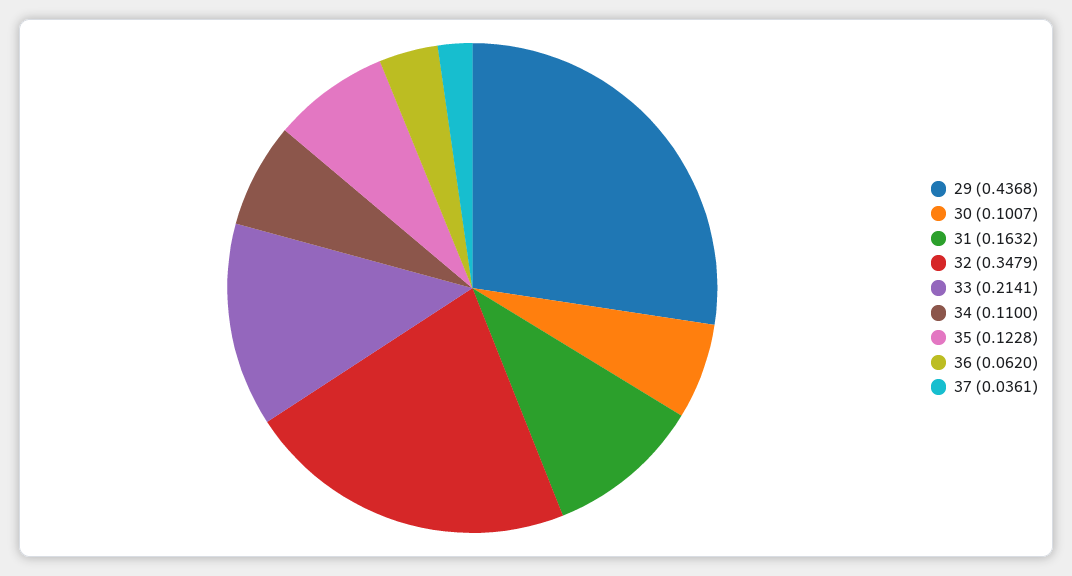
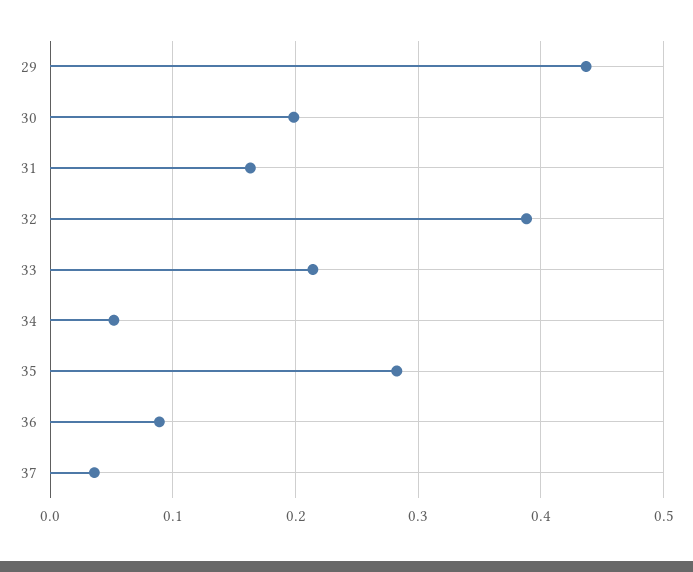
30: 0.1007 -> 0.2
32: 0.3479 -> 0.39
34: 0.11 -> 0.05
35: 0.1228 -> 0.28
36: 0.062 -> 0.09

